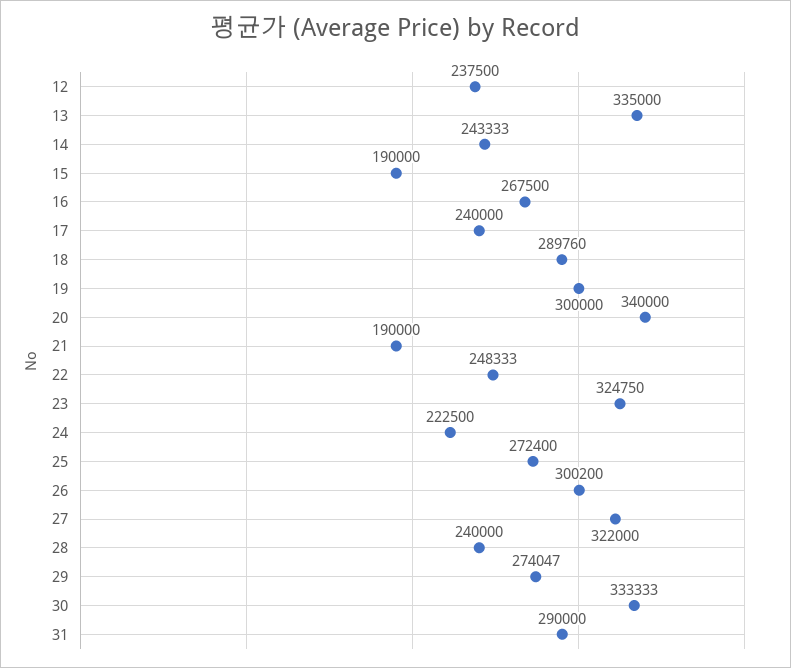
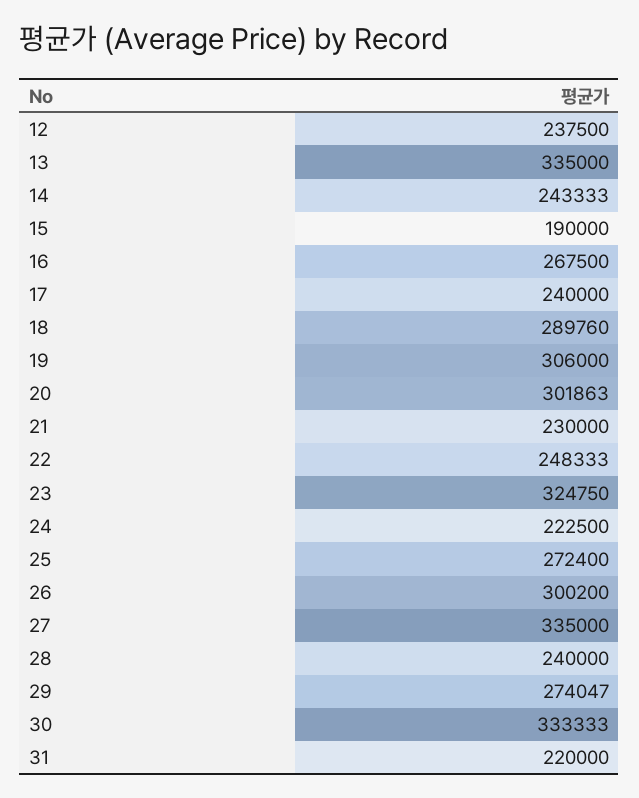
19: 300000 -> 306000
20: 340000 -> 301863
21: 190000 -> 230000
27: 322000 -> 335000
31: 290000 -> 220000

